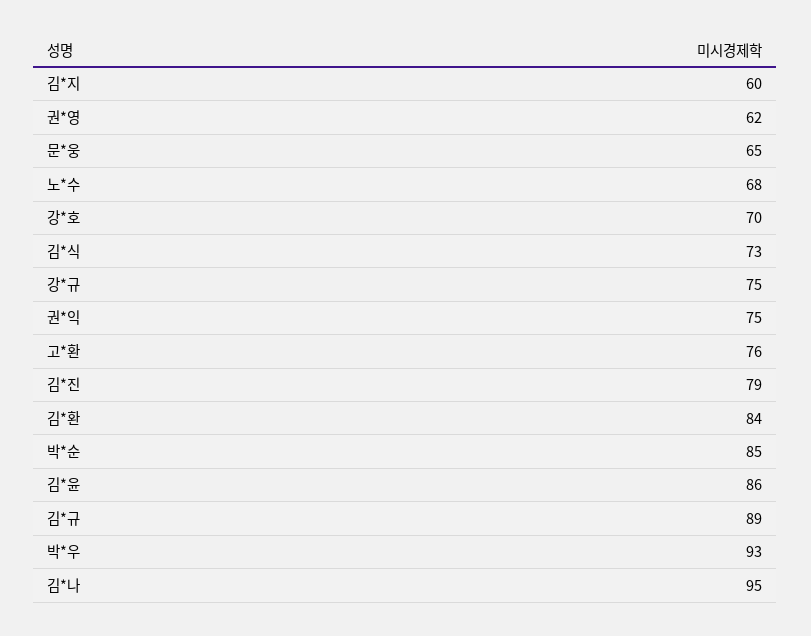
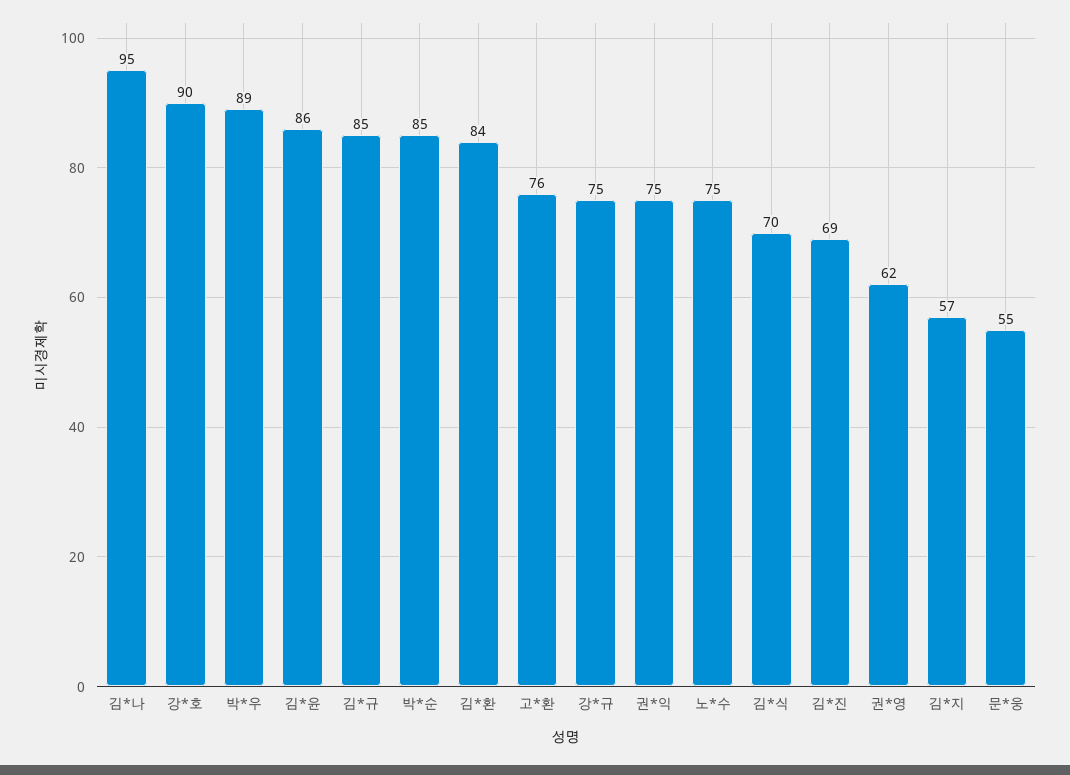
김*지: 60 -> 57
문*웅: 65 -> 55
노*수: 68 -> 75
강*호: 70 -> 90
김*식: 73 -> 70
김*진: 79 -> 69
김*규: 89 -> 85
박*우: 93 -> 89

